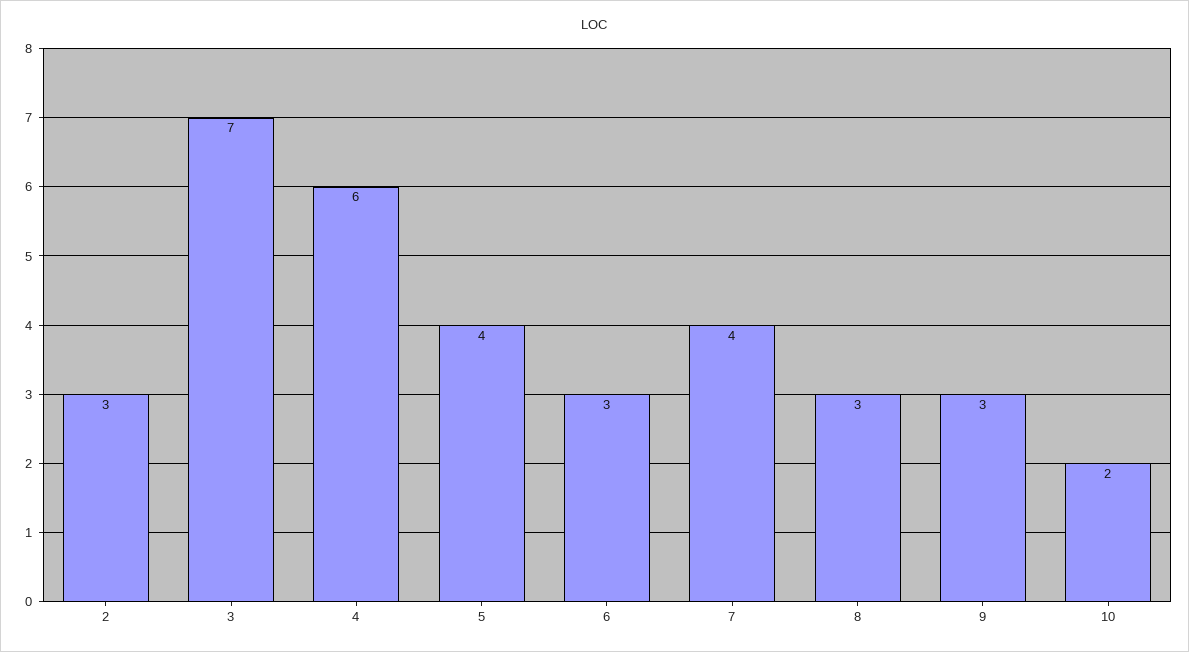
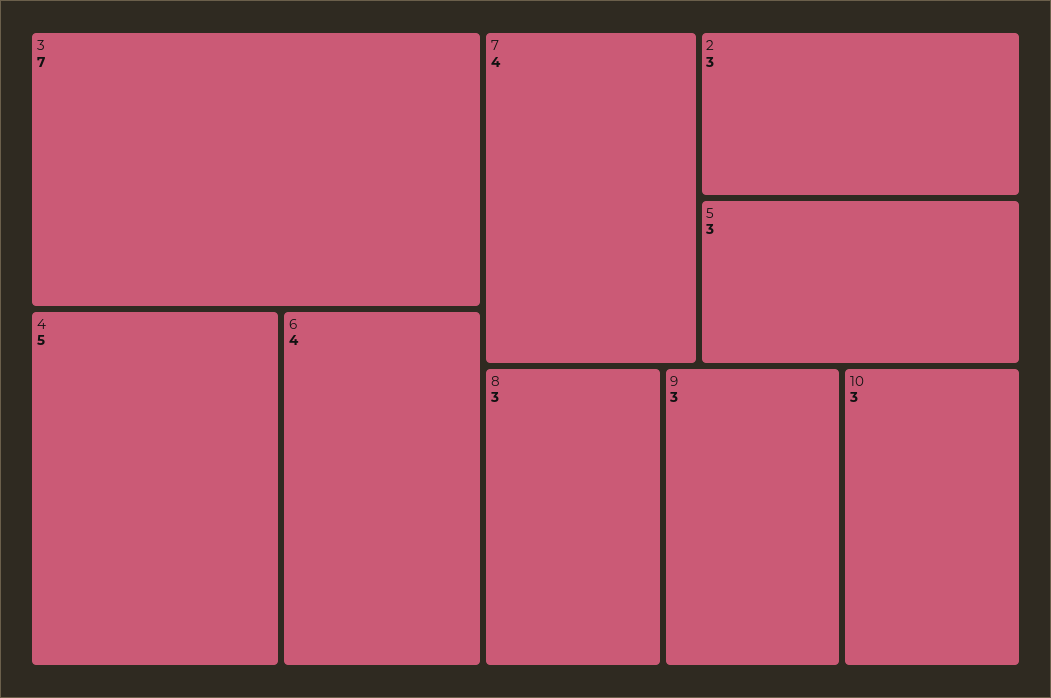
4: 6 -> 5
5: 4 -> 3
6: 3 -> 4
10: 2 -> 3

